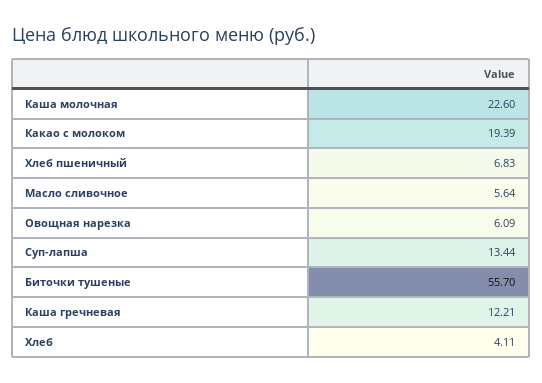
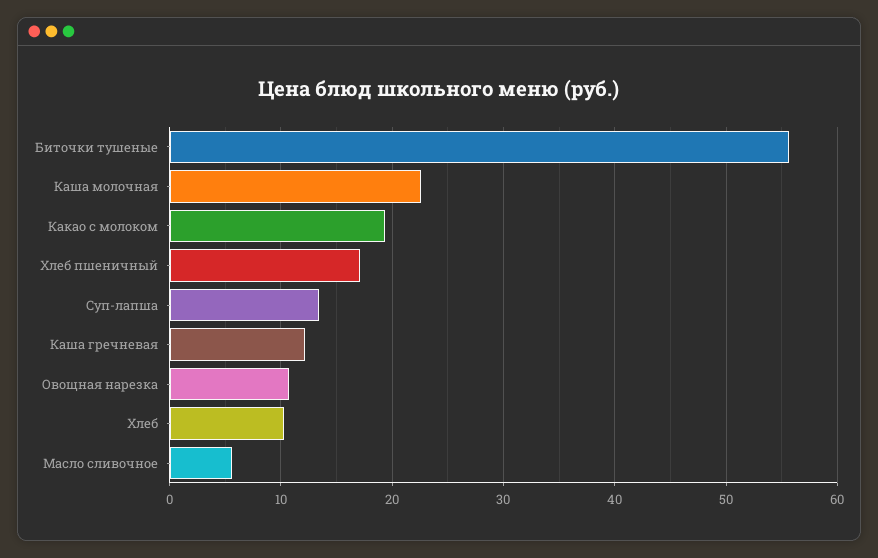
Хлеб пшеничный: 6.83 -> 17
Овощная нарезка: 6.09 -> 11
Хлеб: 4.11 -> 10

